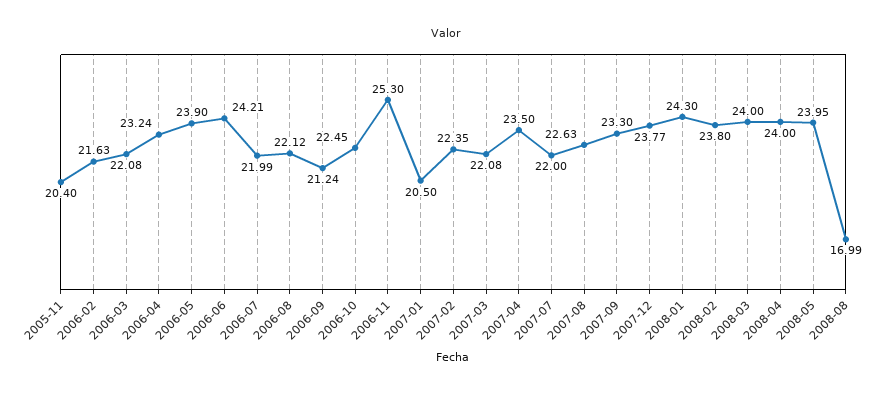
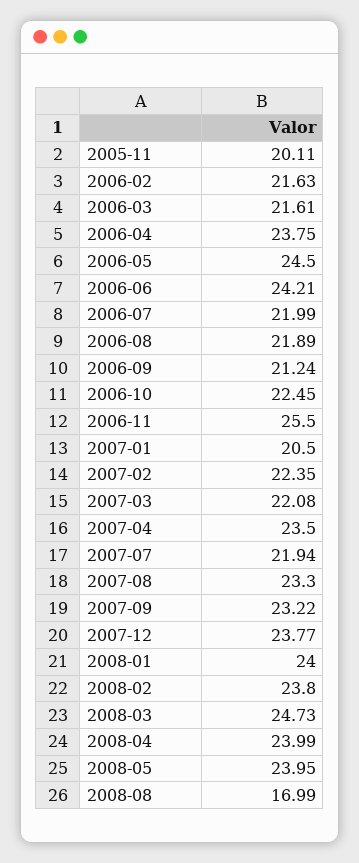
2005-11: 20.4 -> 20.11
2006-03: 22.08 -> 21.61
2006-04: 23.24 -> 23.75
2006-05: 23.9 -> 24.5
2006-08: 22.12 -> 21.89
2006-11: 25.3 -> 25.5
2007-07: 22 -> 21.94
2007-08: 22.63 -> 23.3
2007-09: 23.3 -> 23.22
2008-01: 24.3 -> 24
2008-03: 24 -> 24.73
2008-04: 24 -> 23.99

